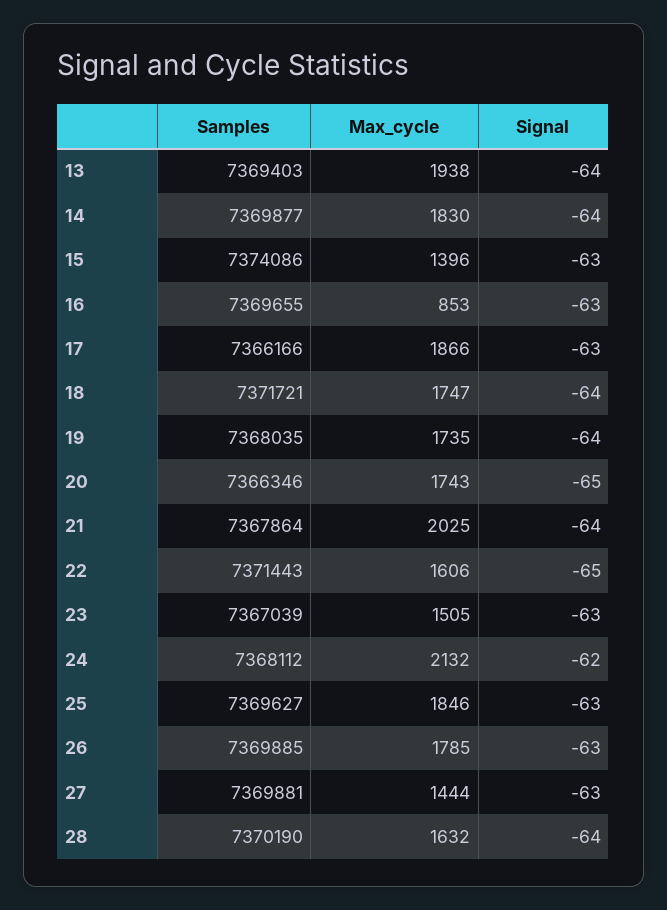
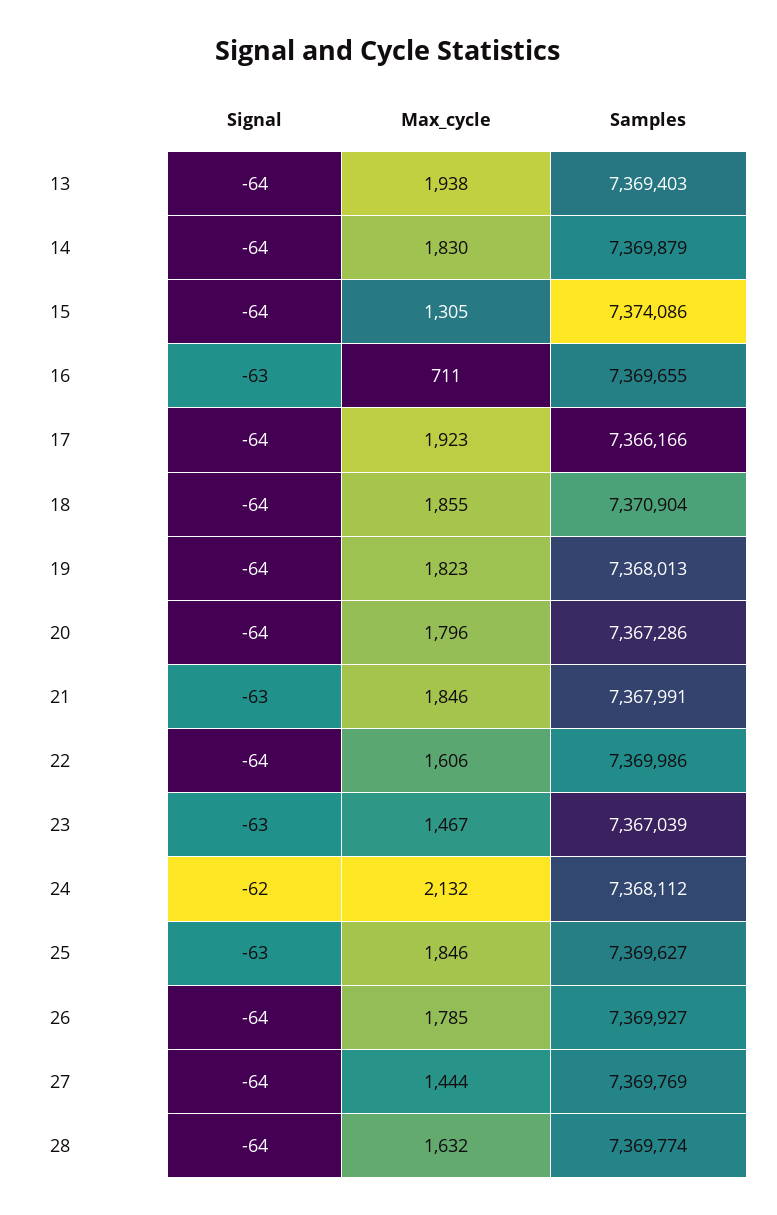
Samples, 14: 7369877 -> 7369879
Max_cycle, 15: 1396 -> 1305
Signal, 15: -63 -> -64
Max_cycle, 16: 853 -> 711
Max_cycle, 17: 1866 -> 1923
Signal, 17: -63 -> -64
Samples, 18: 7371721 -> 7370904
Max_cycle, 18: 1747 -> 1855
Samples, 19: 7368035 -> 7368013
Max_cycle, 19: 1735 -> 1823
Samples, 20: 7366346 -> 7367286
Max_cycle, 20: 1743 -> 1796
Signal, 20: -65 -> -64
Samples, 21: 7367864 -> 7367991
Max_cycle, 21: 2025 -> 1846
Signal, 21: -64 -> -63
Samples, 22: 7371443 -> 7369986
Signal, 22: -65 -> -64
Max_cycle, 23: 1505 -> 1467
Samples, 26: 7369885 -> 7369927
Signal, 26: -63 -> -64
Samples, 27: 7369881 -> 7369769
Signal, 27: -63 -> -64
Samples, 28: 7370190 -> 7369774

